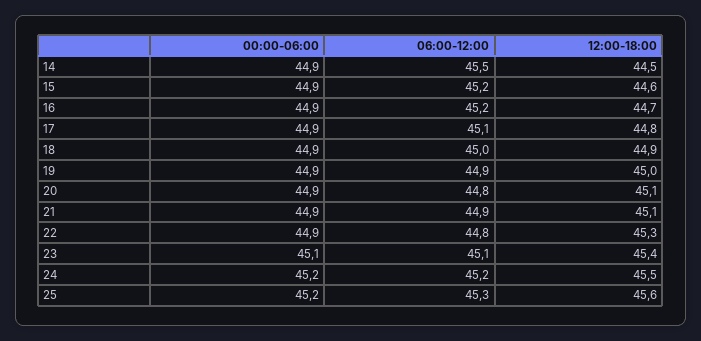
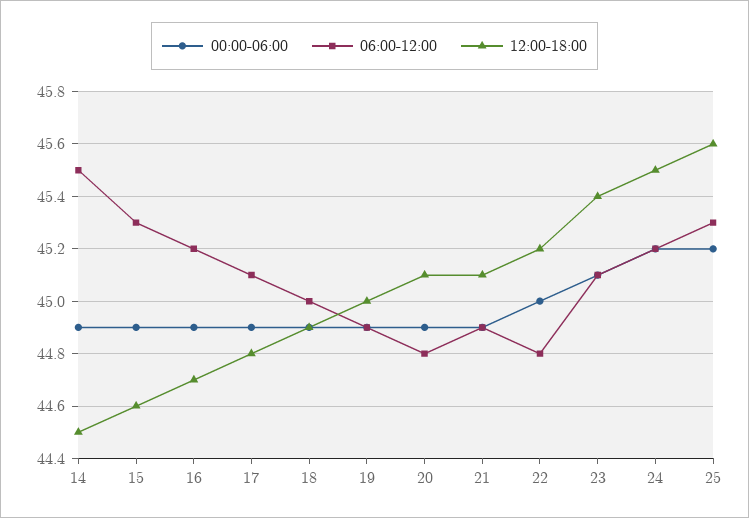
06:00-12:00, 15: 45.2 -> 45.3
00:00-06:00, 22: 44.9 -> 45
12:00-18:00, 22: 45.3 -> 45.2

